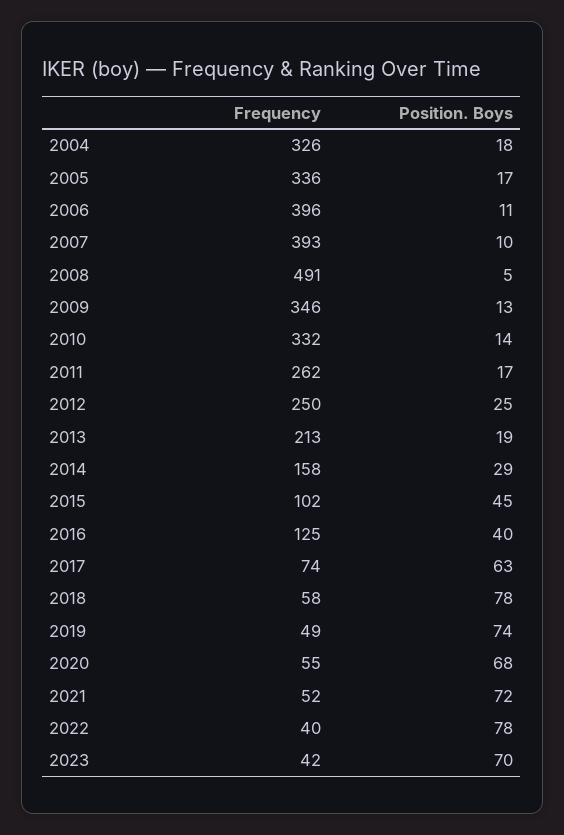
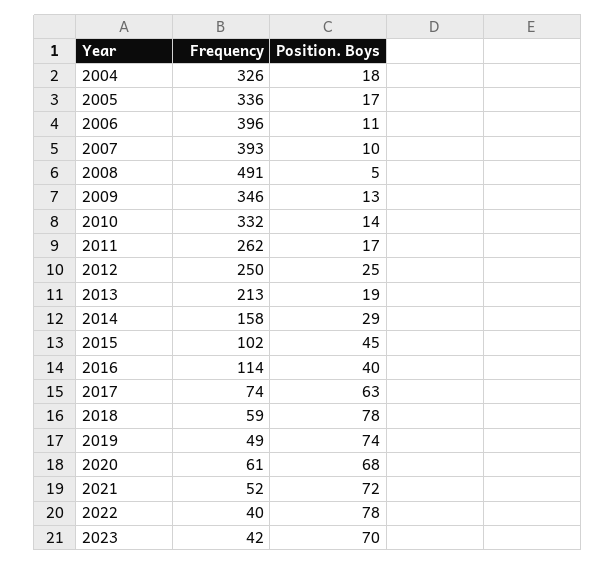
Frequency, 2016: 125 -> 114
Frequency, 2018: 58 -> 59
Frequency, 2020: 55 -> 61

